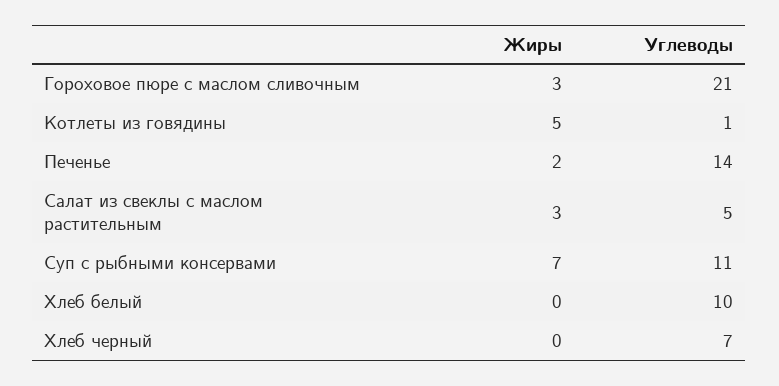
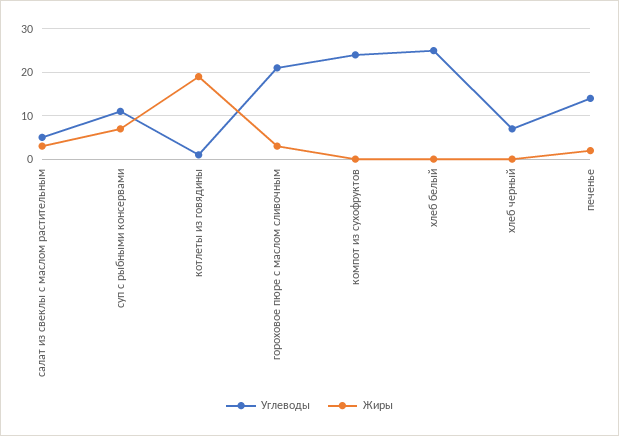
Жиры, Котлеты из говядины: 5 -> 20
Углеводы, Хлеб белый: 10 -> 25
Углеводы, компот из сухофруктов: none -> 25
Жиры, компот из сухофруктов: none -> 0

